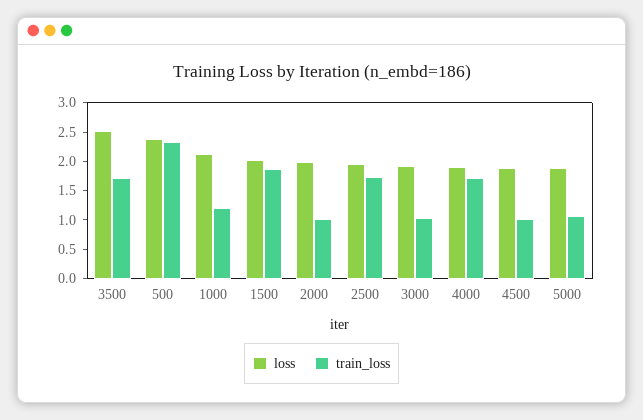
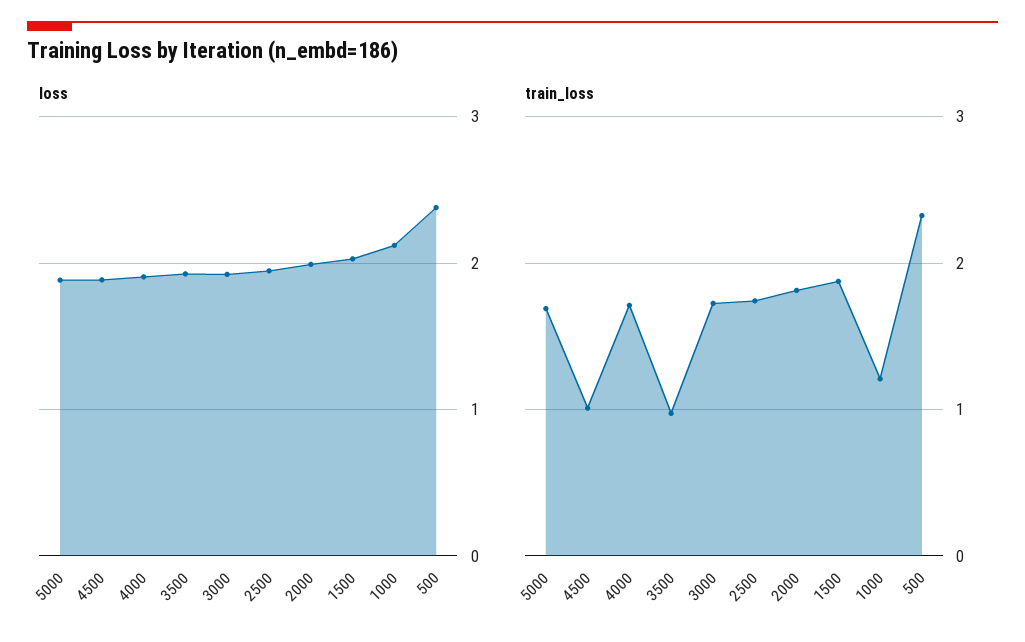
loss, 3500: 2.5 -> 1.9
train_loss, 3500: 1.75 -> 1
train_loss, 2000: 1 -> 1.8
train_loss, 3000: 1 -> 1.7
train_loss, 5000: 1 -> 1.7

